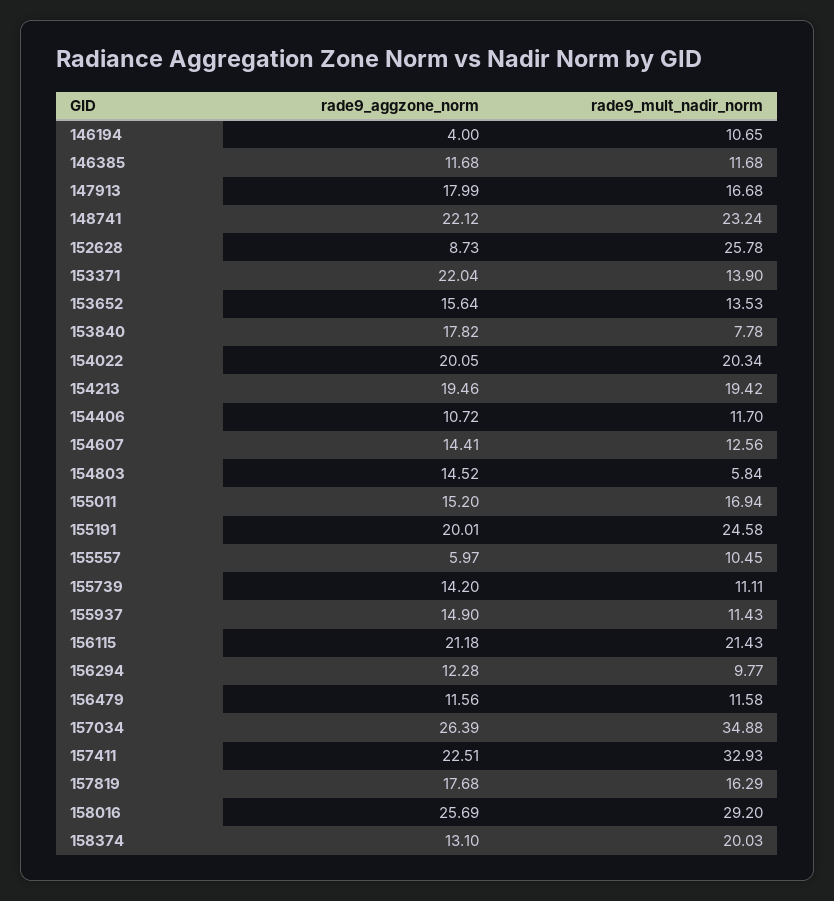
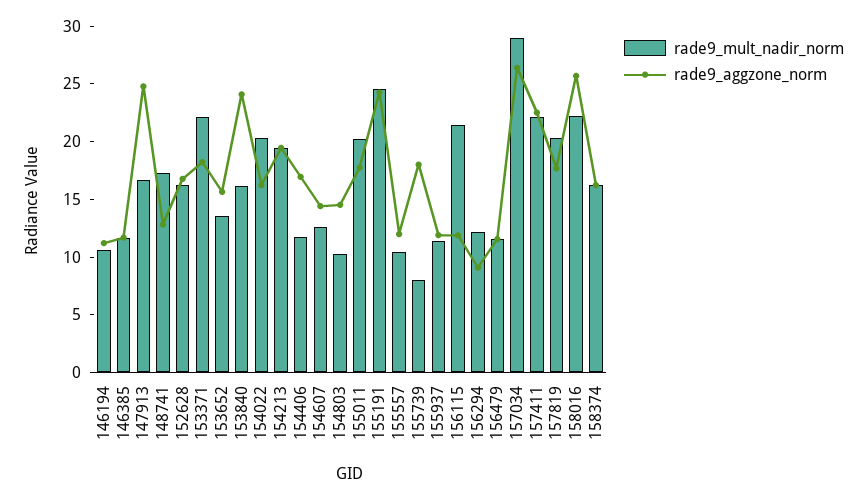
rade9_aggzone_norm, 146194: 4 -> 11
rade9_aggzone_norm, 147913: 17.99 -> 25
rade9_aggzone_norm, 148741: 22.12 -> 13
rade9_mult_nadir_norm, 148741: 23.24 -> 17
rade9_aggzone_norm, 152628: 8.73 -> 17
rade9_mult_nadir_norm, 152628: 25.78 -> 16
rade9_aggzone_norm, 153371: 22.04 -> 18
rade9_mult_nadir_norm, 153371: 13.9 -> 22
rade9_aggzone_norm, 153840: 17.82 -> 24
rade9_mult_nadir_norm, 153840: 7.78 -> 16
rade9_aggzone_norm, 154022: 20.05 -> 16
rade9_aggzone_norm, 154406: 10.72 -> 17
rade9_mult_nadir_norm, 154803: 5.84 -> 10
rade9_aggzone_norm, 155011: 15.2 -> 18
rade9_mult_nadir_norm, 155011: 16.94 -> 20
rade9_aggzone_norm, 155191: 20.01 -> 24
rade9_aggzone_norm, 155557: 5.97 -> 12
rade9_aggzone_norm, 155739: 14.2 -> 18
rade9_mult_nadir_norm, 155739: 11.11 -> 8
rade9_aggzone_norm, 155937: 14.9 -> 12
rade9_aggzone_norm, 156115: 21.18 -> 12
rade9_aggzone_norm, 156294: 12.28 -> 9
rade9_mult_nadir_norm, 156294: 9.77 -> 12
rade9_mult_nadir_norm, 157034: 34.88 -> 29
rade9_mult_nadir_norm, 157411: 32.93 -> 22
rade9_mult_nadir_norm, 157819: 16.29 -> 20
rade9_mult_nadir_norm, 158016: 29.2 -> 22
rade9_aggzone_norm, 158374: 13.1 -> 16
rade9_mult_nadir_norm, 158374: 20.03 -> 16

